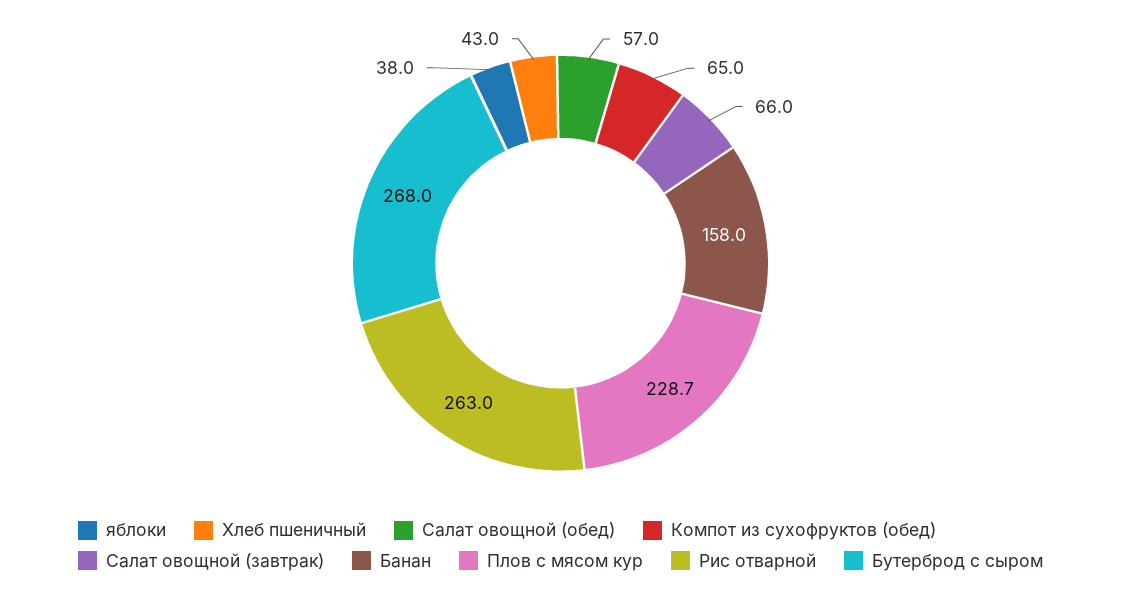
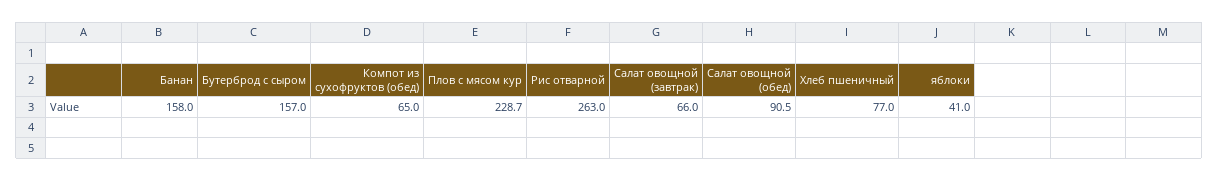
яблоки: 38 -> 41
Хлеб пшеничный: 43 -> 77
Салат овощной (обед): 57 -> 90.5
Бутерброд с сыром: 268 -> 157

